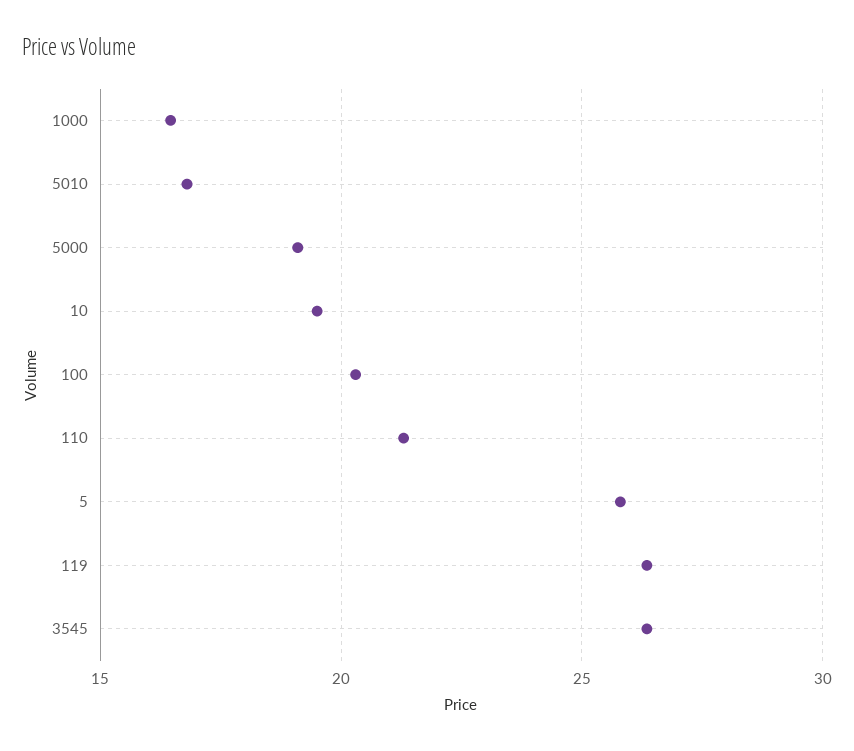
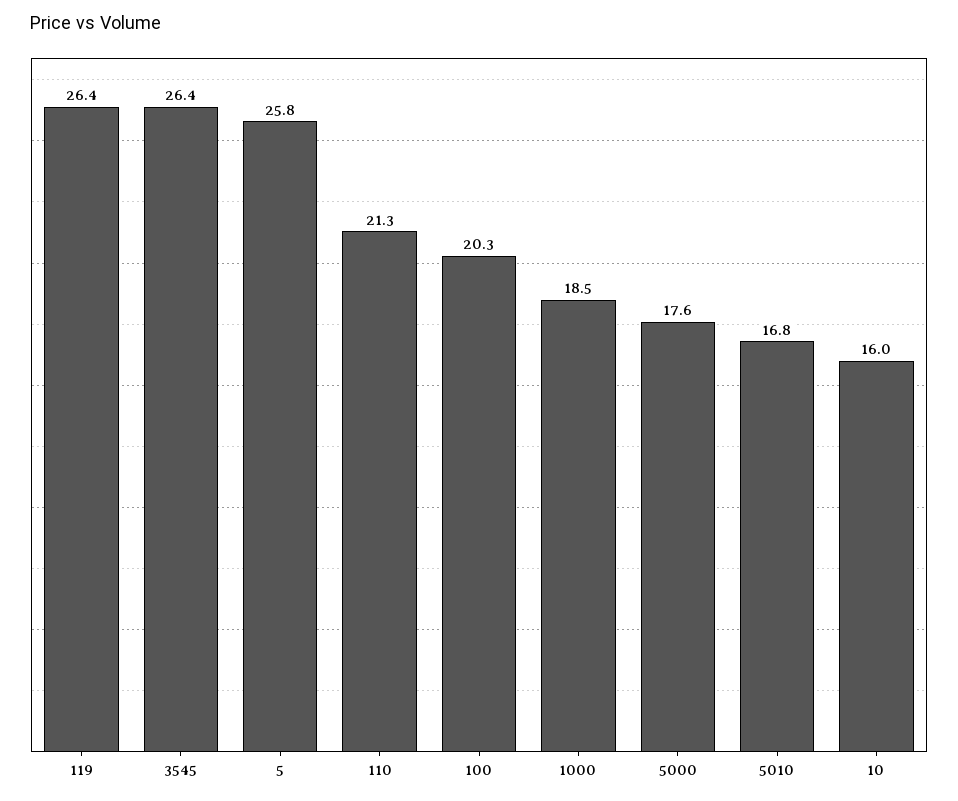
1000: 16.5 -> 18.5
5000: 19 -> 17.6
10: 19.5 -> 16

